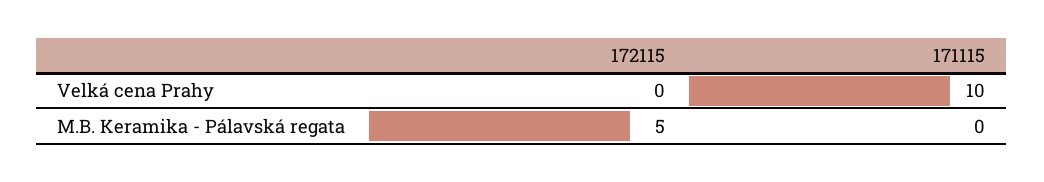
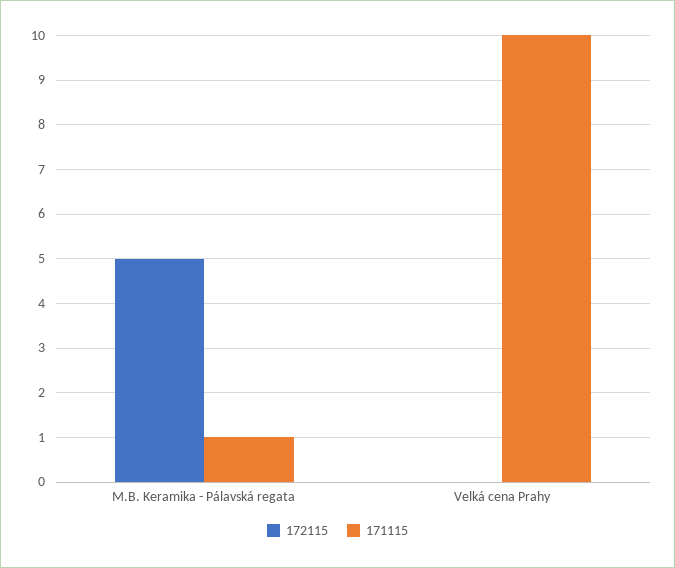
171115, M.B. Keramika - Pálavská regata: 0 -> 1

